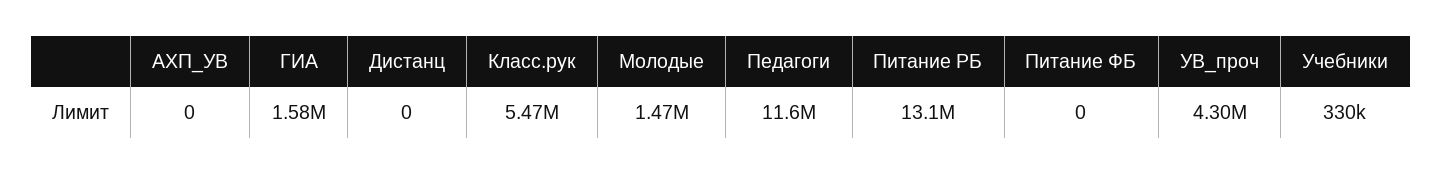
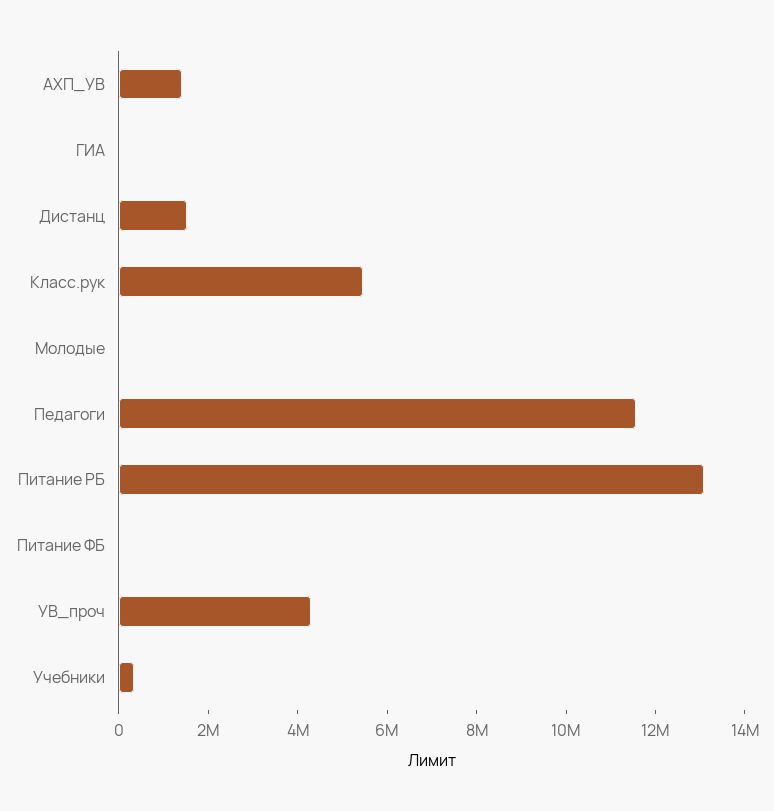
АХП_УВ: 0 -> 1500000
ГИА: 1580000 -> 0
Дистанц: 0 -> 1500000
Молодые: 1470000 -> 0

